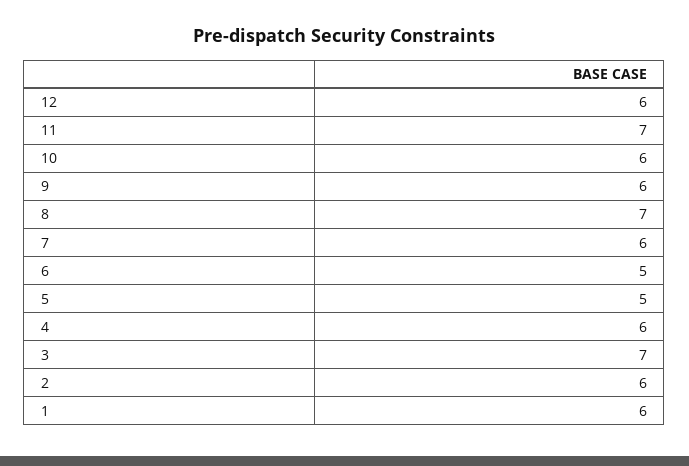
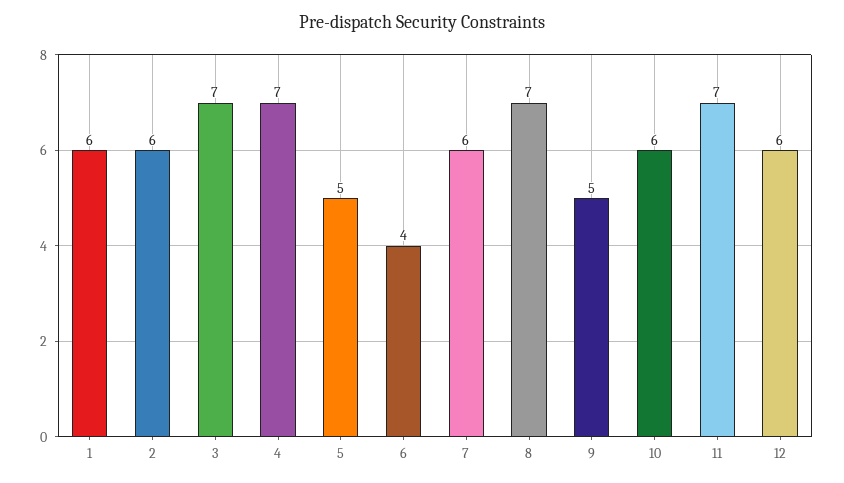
9: 6 -> 5
6: 5 -> 4
4: 6 -> 7

